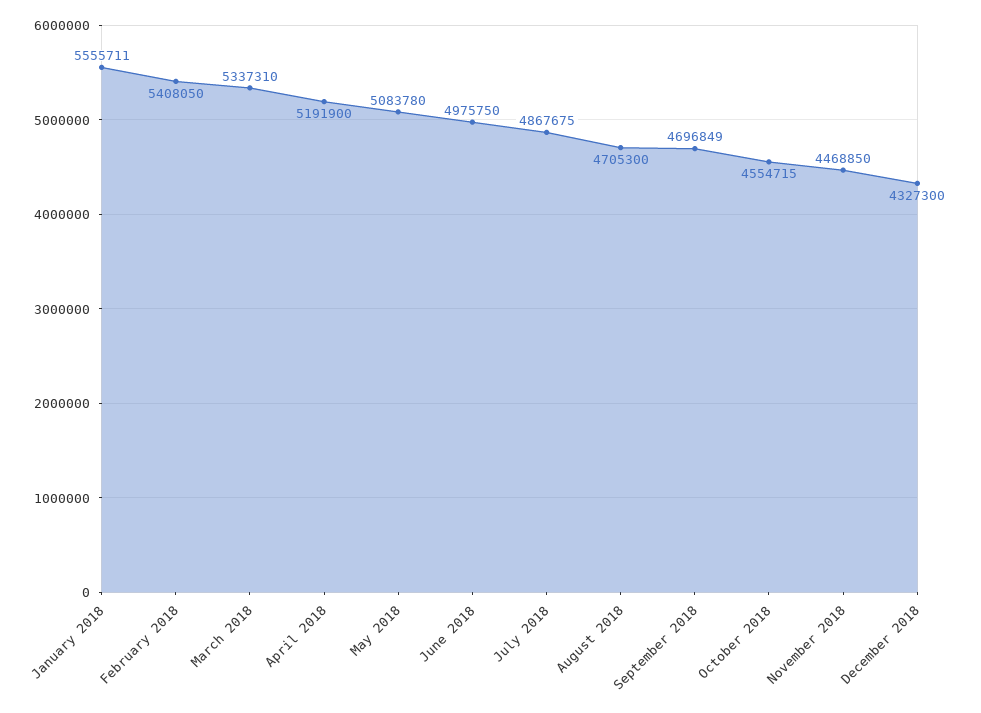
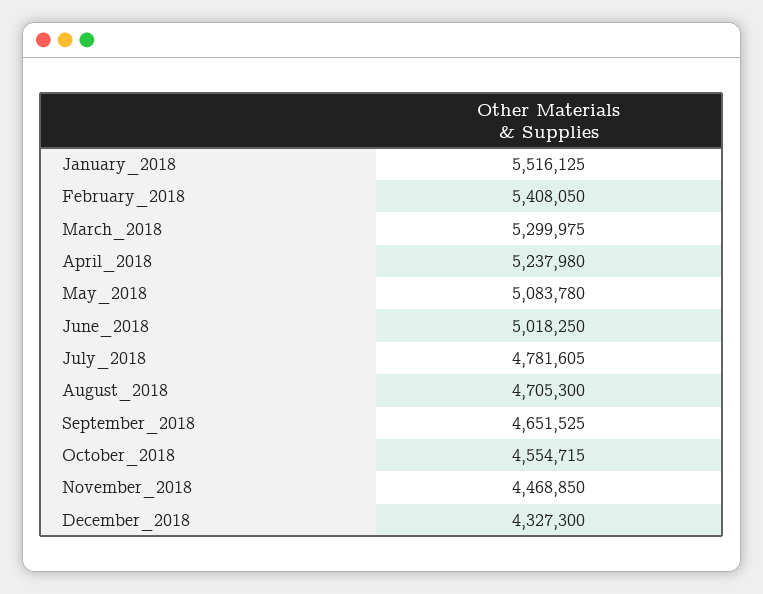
January 2018: 5555711 -> 5516125
March 2018: 5337310 -> 5299975
April 2018: 5191900 -> 5237980
June 2018: 4975750 -> 5018250
July 2018: 4867675 -> 4781605
September 2018: 4696849 -> 4651525

